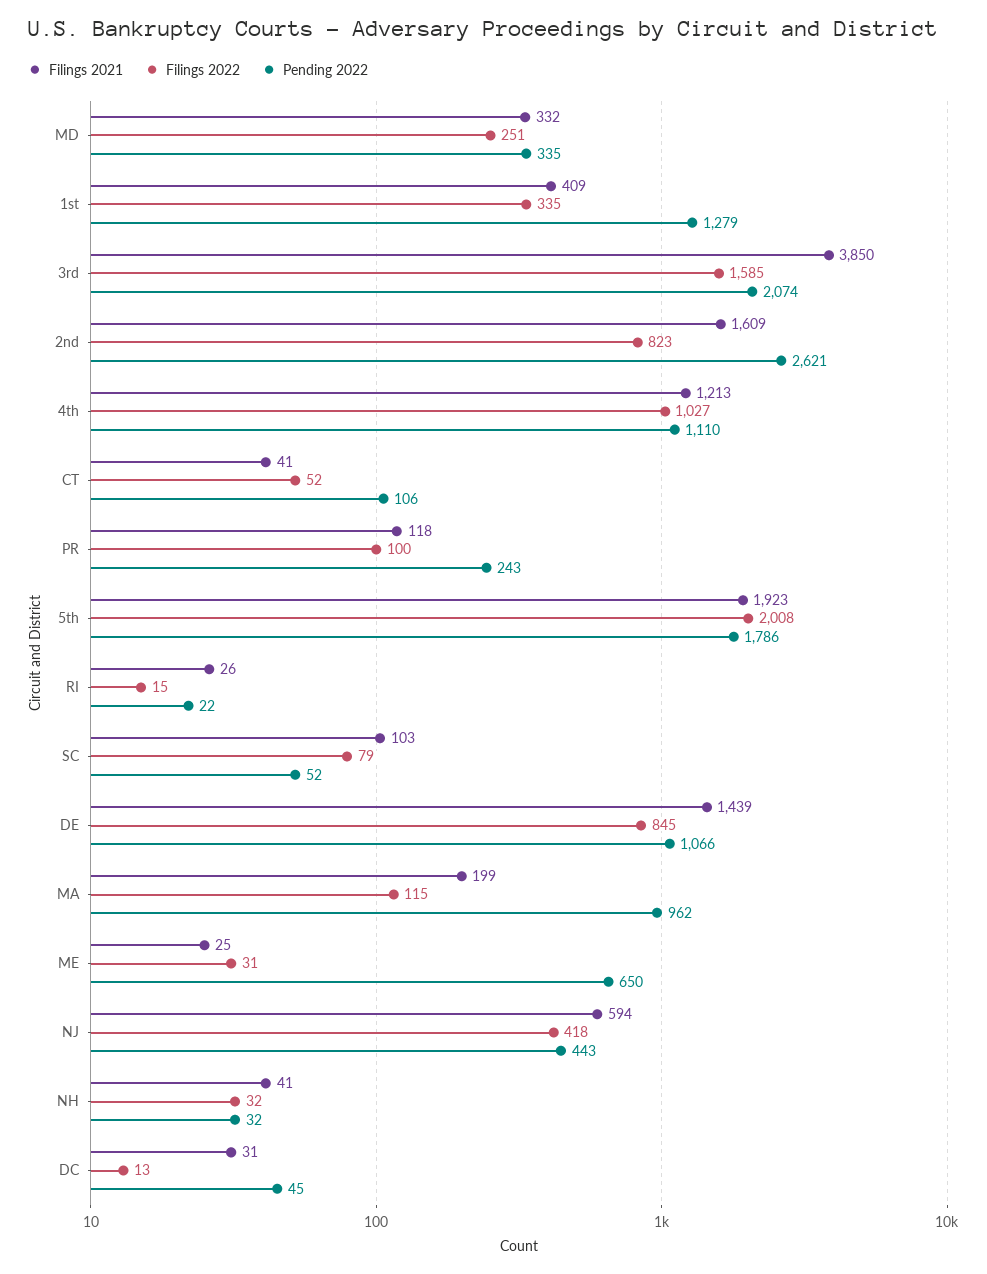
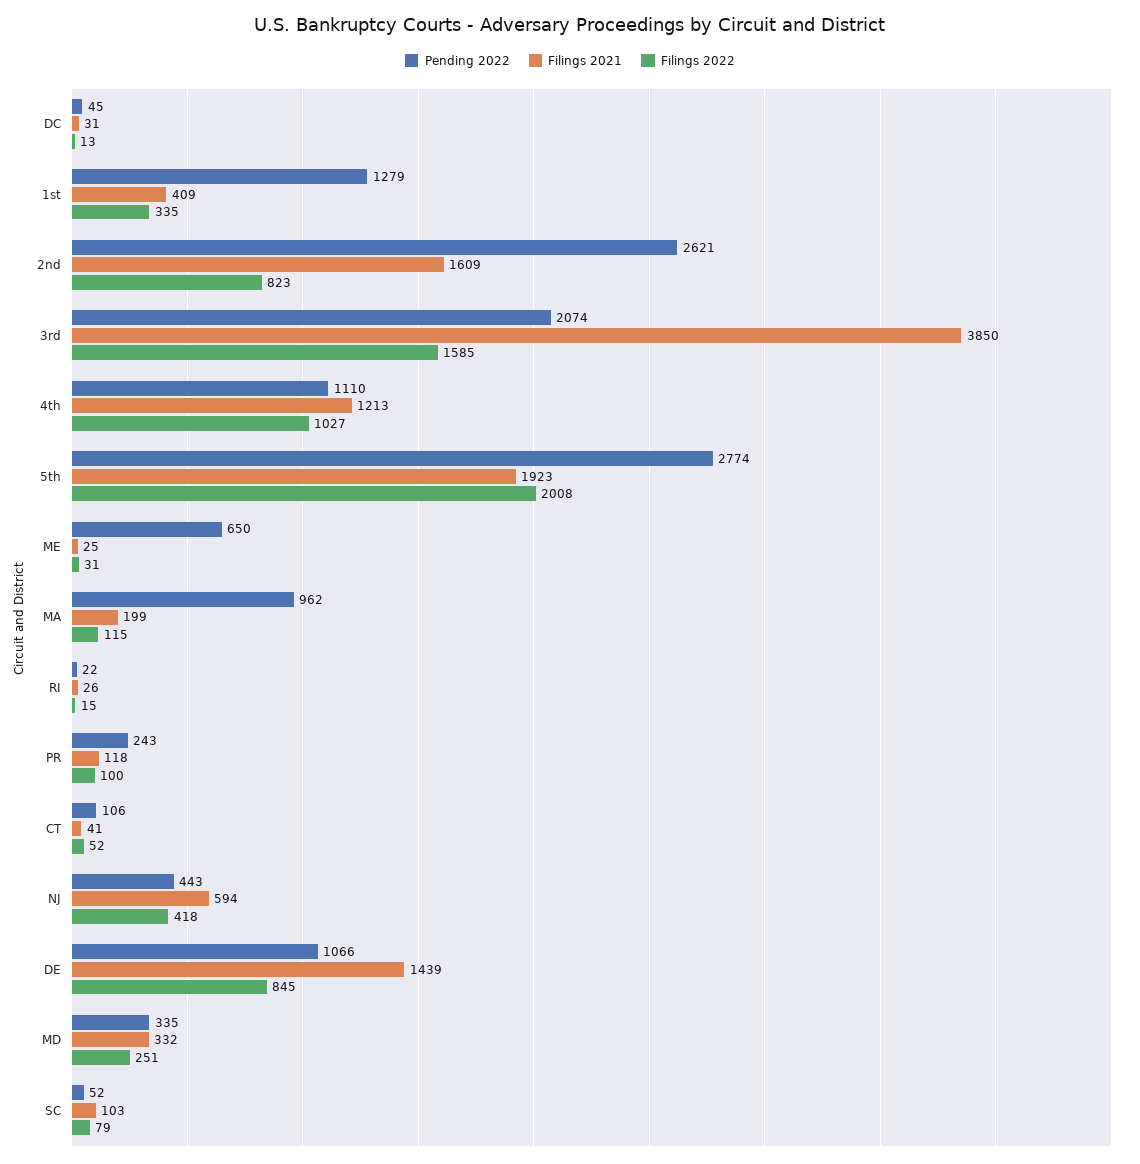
Pending 2022, 5th: 1786 -> 2774
Filings 2021, NH: 41 -> none
Filings 2022, NH: 32 -> none
Pending 2022, NH: 32 -> none

